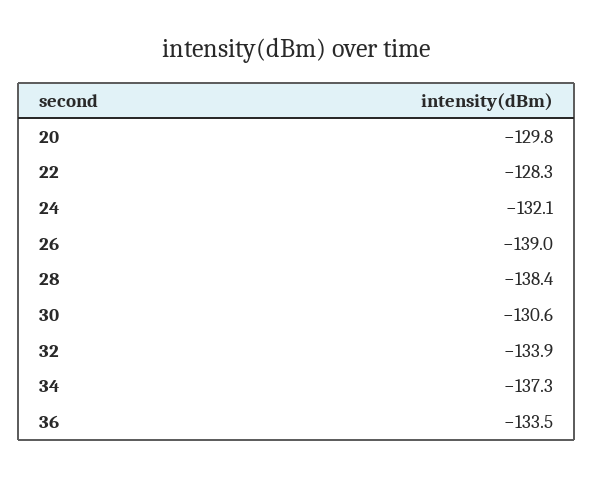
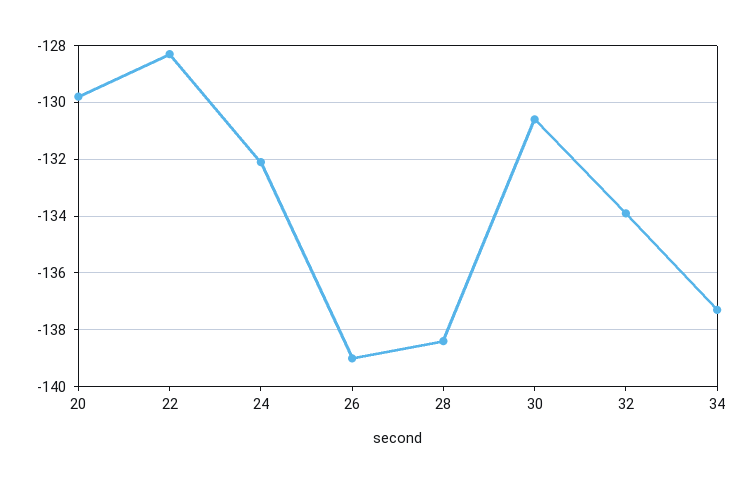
36: -133.5 -> none

